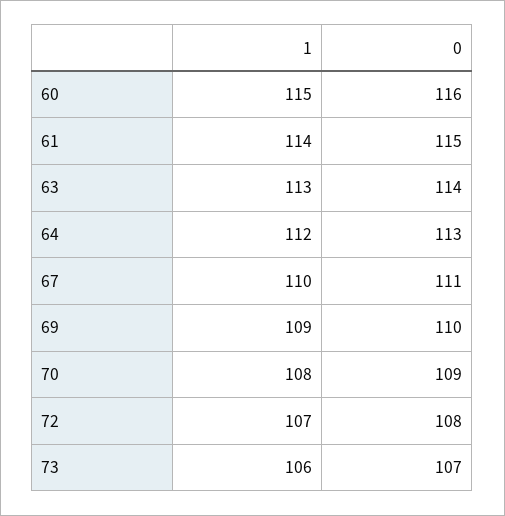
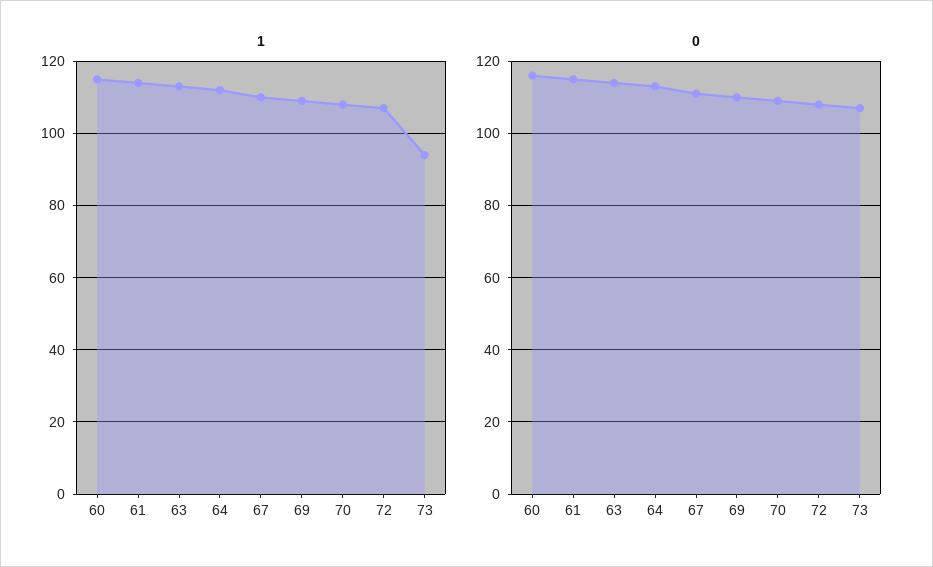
1, 73: 106 -> 95

